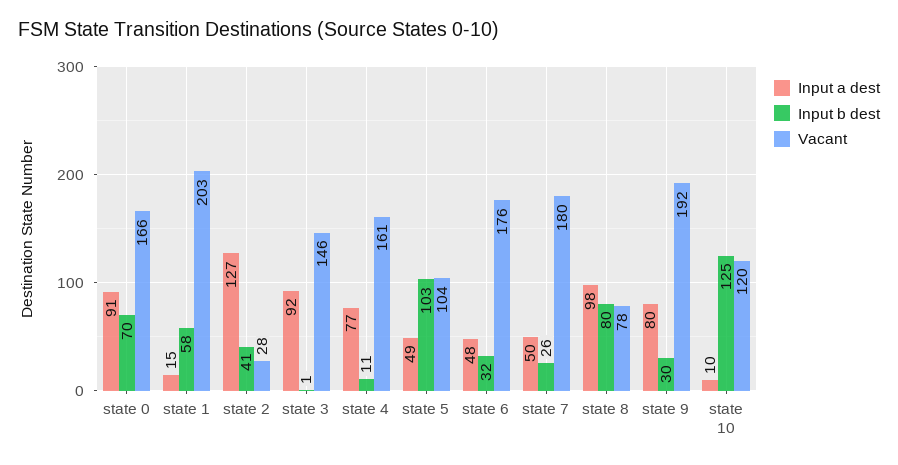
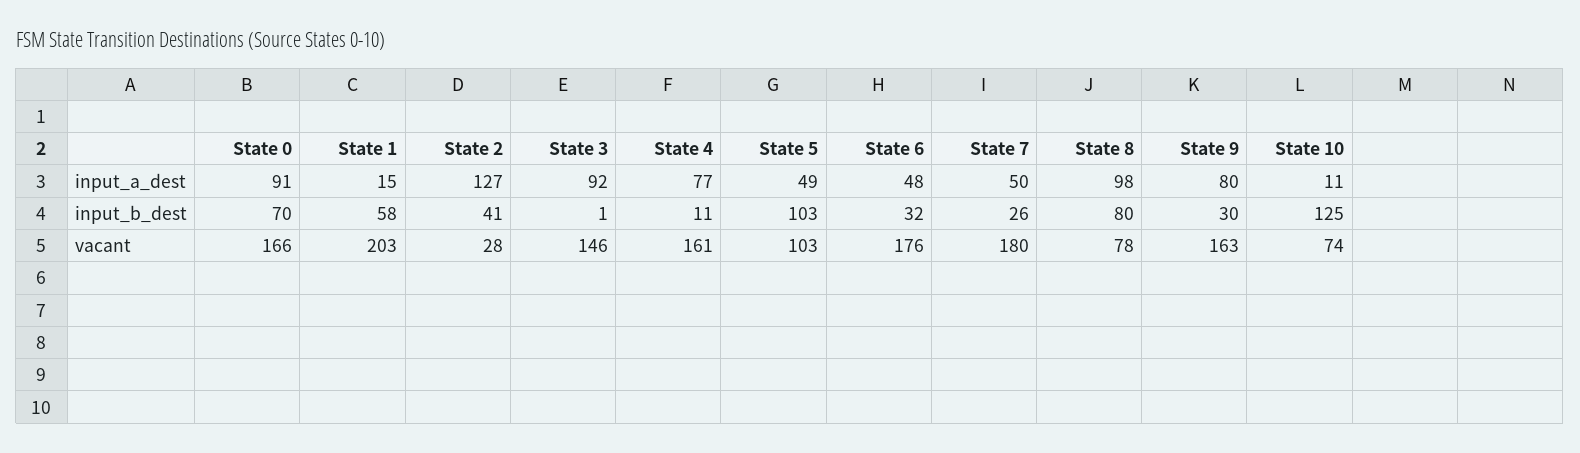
Vacant, state 5: 104 -> 103
Vacant, state 9: 192 -> 163
Input a dest, state 10: 10 -> 11
Vacant, state 10: 120 -> 74

